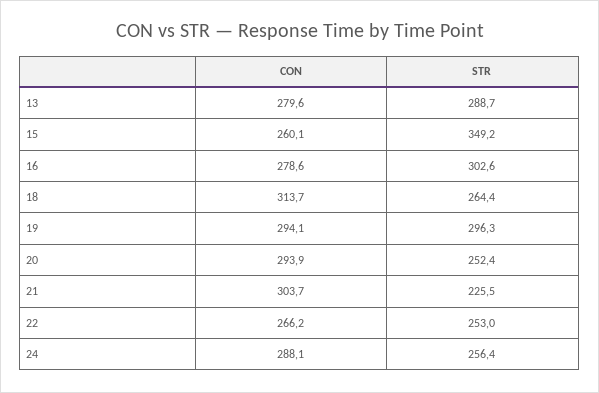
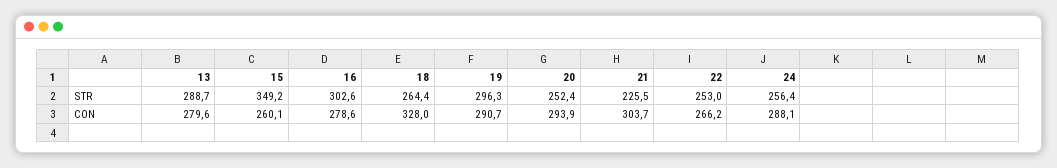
CON, 18: 313.7 -> 328
CON, 19: 294.1 -> 290.7

